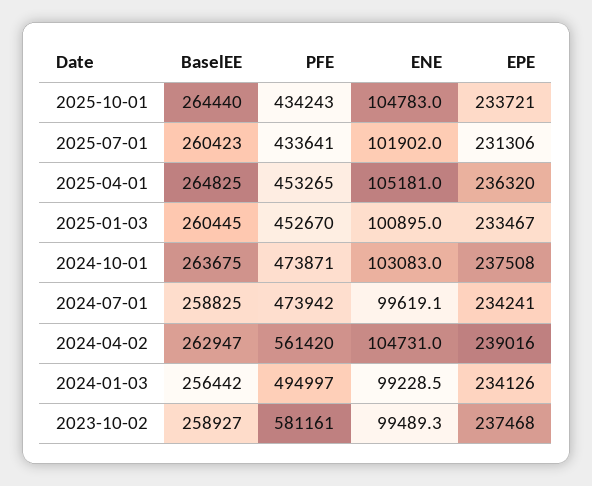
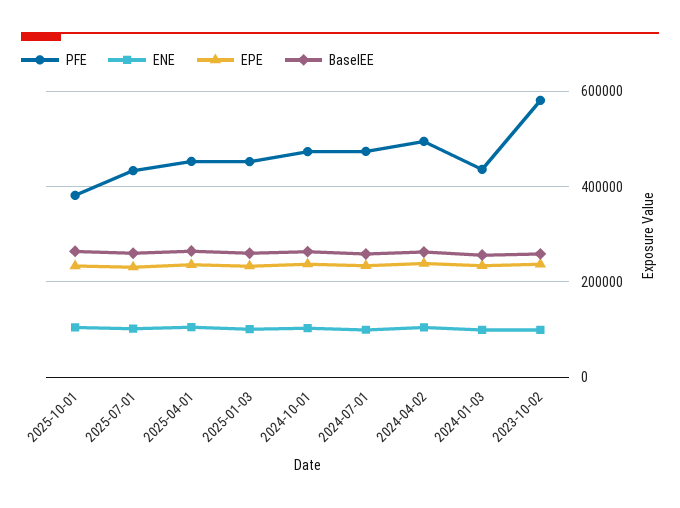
PFE, 2025-10-01: 434243 -> 380000
PFE, 2024-04-02: 561420 -> 500000
PFE, 2024-01-03: 494997 -> 440000

